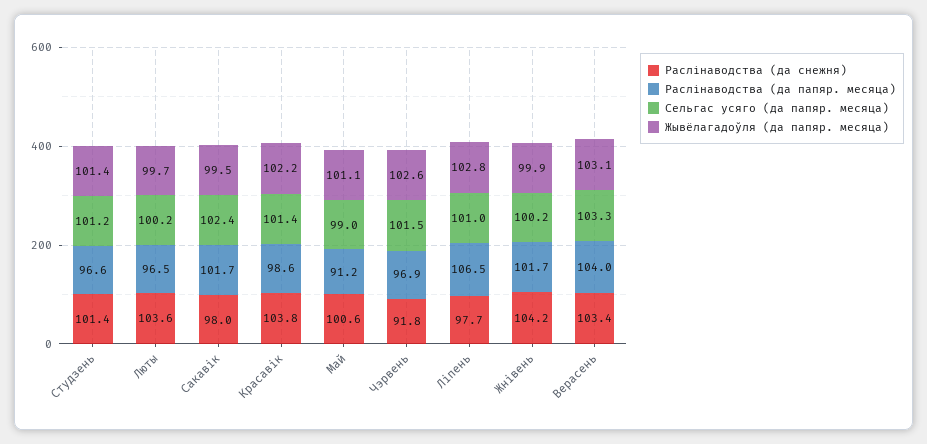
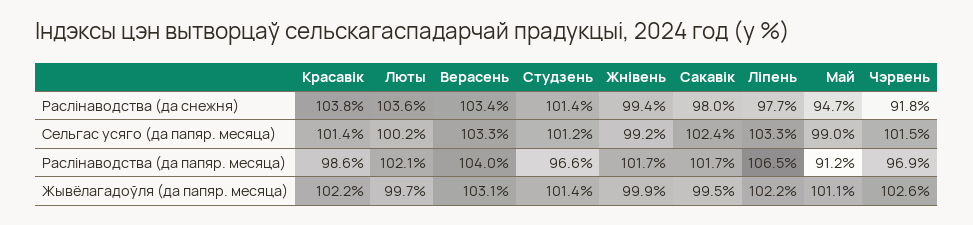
Раслінаводства (да папяр. месяца), Люты: 96.5 -> 102.1
Раслінаводства (да снежня), Май: 100.6 -> 94.7
Сельгас усяго (да папяр. месяца), Ліпень: 101 -> 103.3
Жывёлагадоўля (да папяр. месяца), Ліпень: 102.8 -> 102.2
Раслінаводства (да снежня), Жнівень: 104.2 -> 99.4
Сельгас усяго (да папяр. месяца), Жнівень: 100.2 -> 99.2

